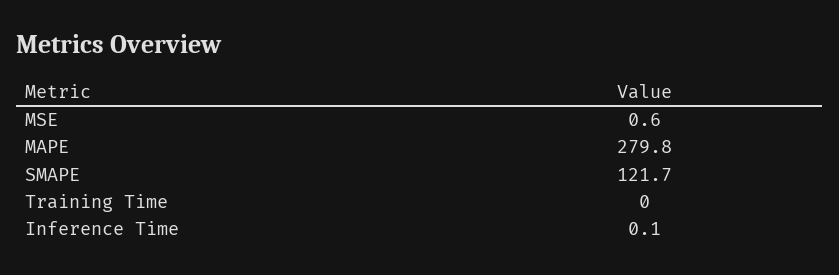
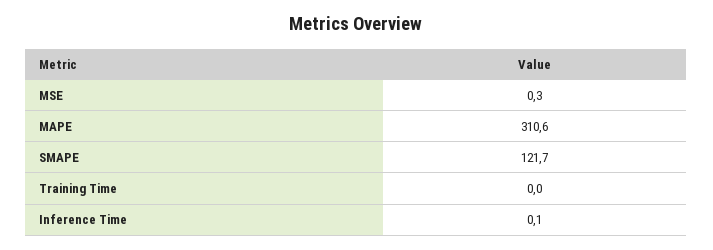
MSE: 0.6 -> 0.3
MAPE: 279.8 -> 310.6

